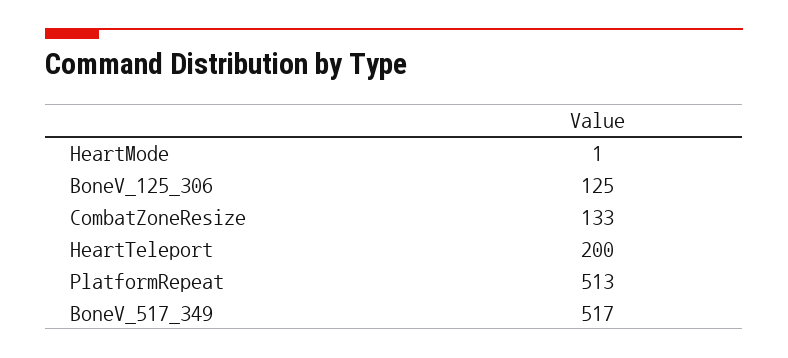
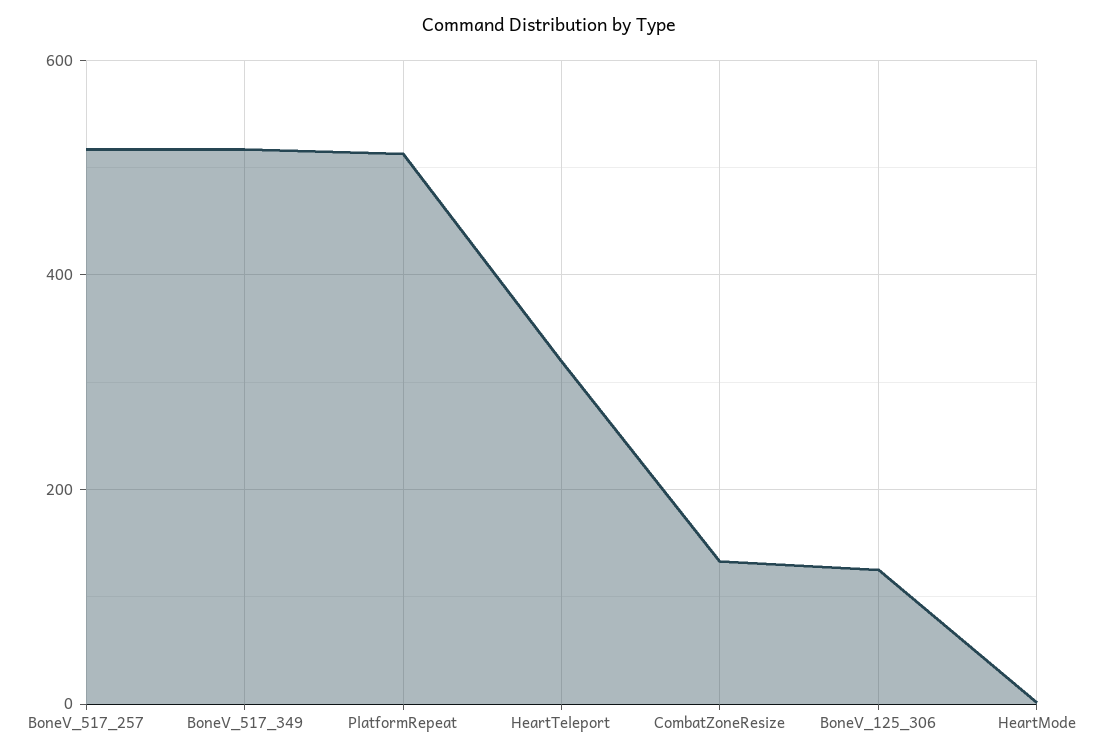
HeartTeleport: 200 -> 320
BoneV_517_257: none -> 520

